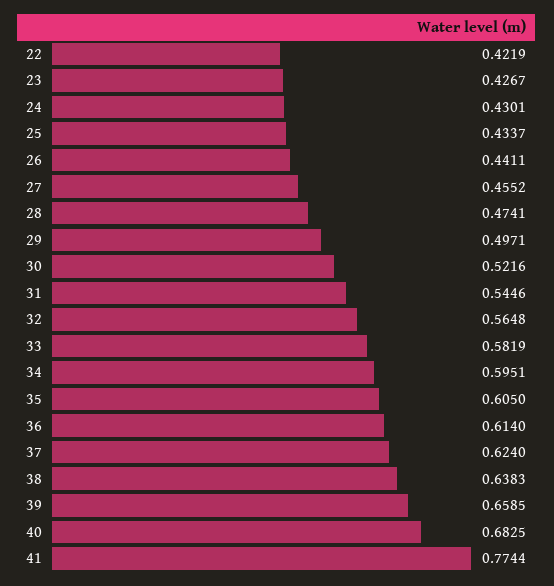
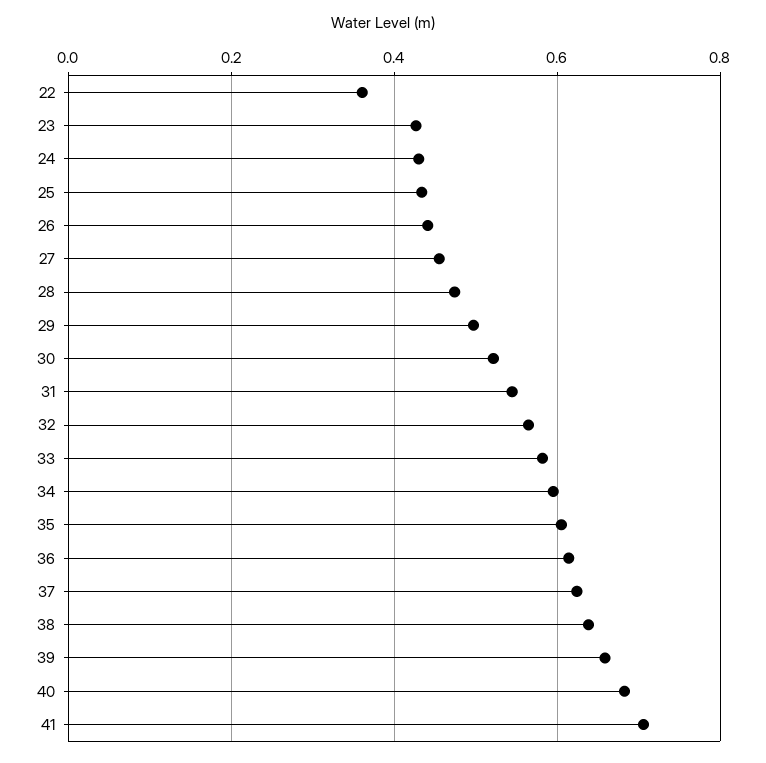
22: 0.4219 -> 0.36
41: 0.7744 -> 0.7

